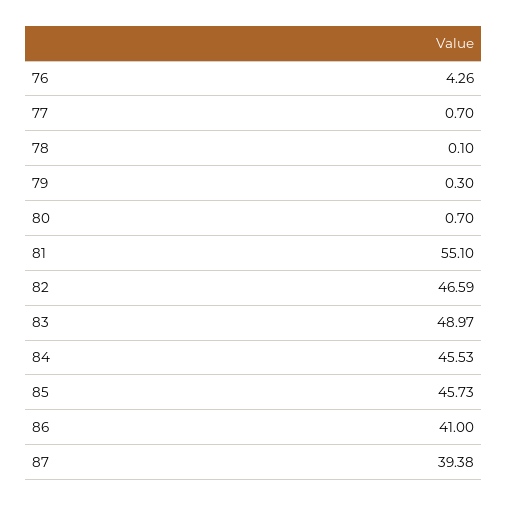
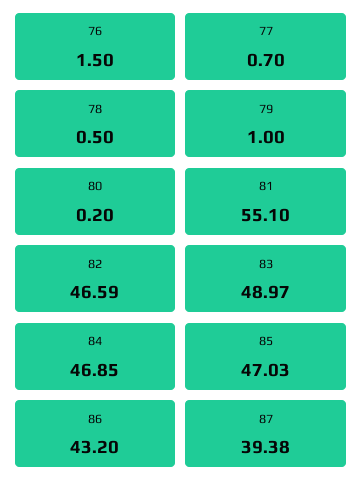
76: 4.26 -> 1.5
78: 0.1 -> 0.5
79: 0.3 -> 1
80: 0.7 -> 0.2
84: 45.53 -> 46.85
85: 45.73 -> 47.03
86: 41 -> 43.2

